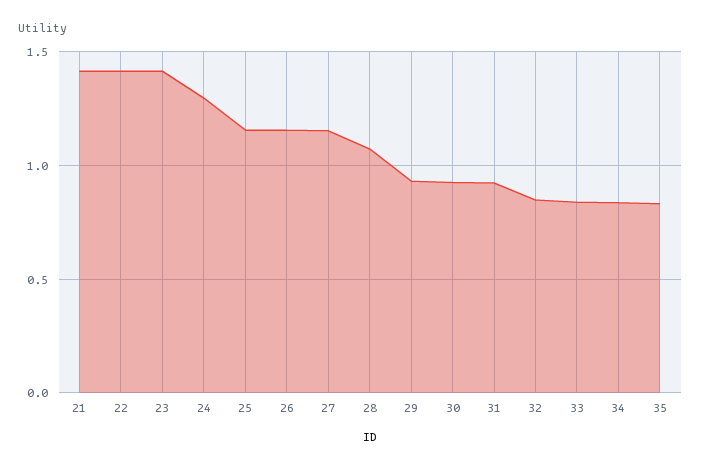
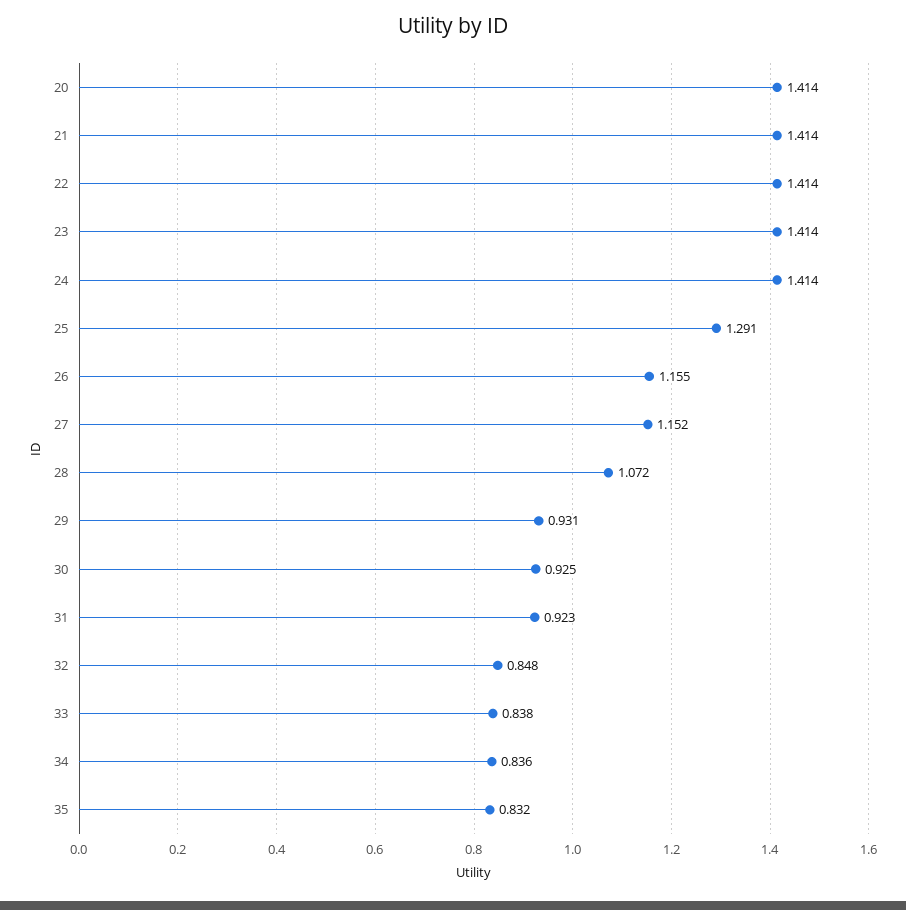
24: 1.3 -> 1.414
25: 1.15 -> 1.291
20: none -> 1.414

